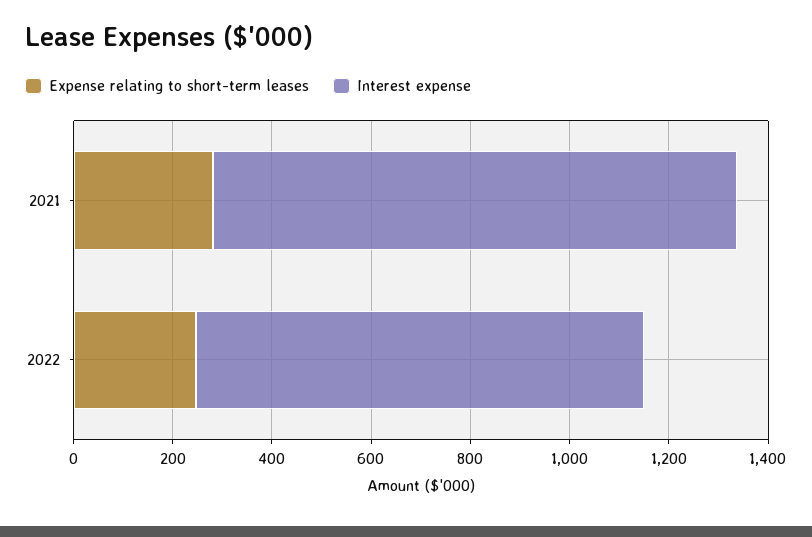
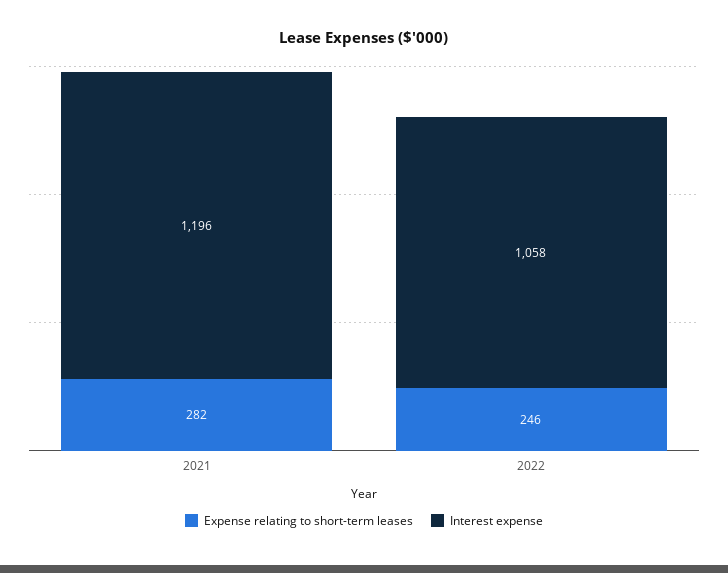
Interest expense, 2021: 1050 -> 1196
Interest expense, 2022: 900 -> 1058

